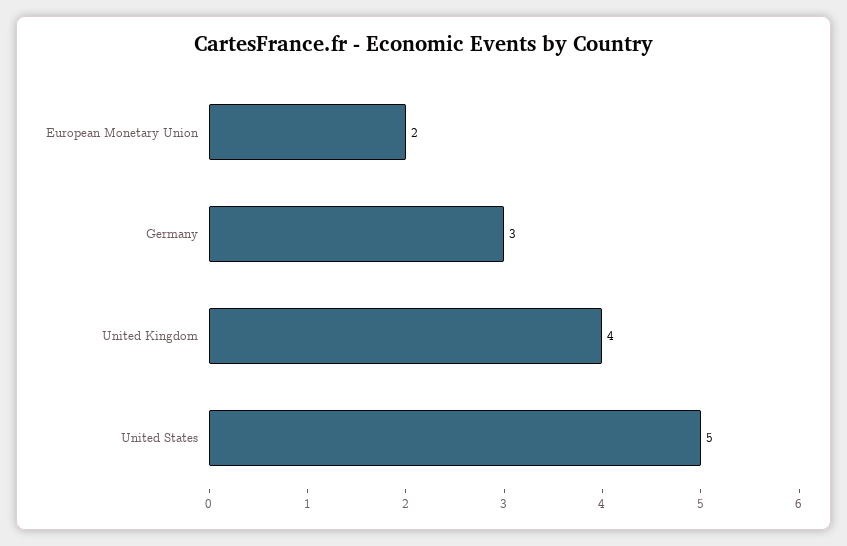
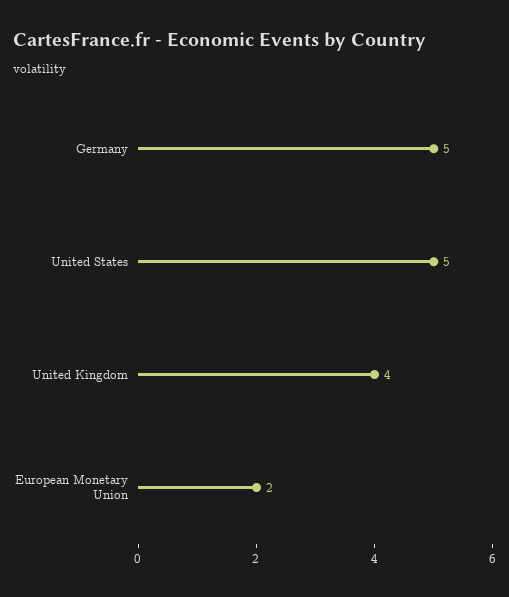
Germany: 3 -> 5

